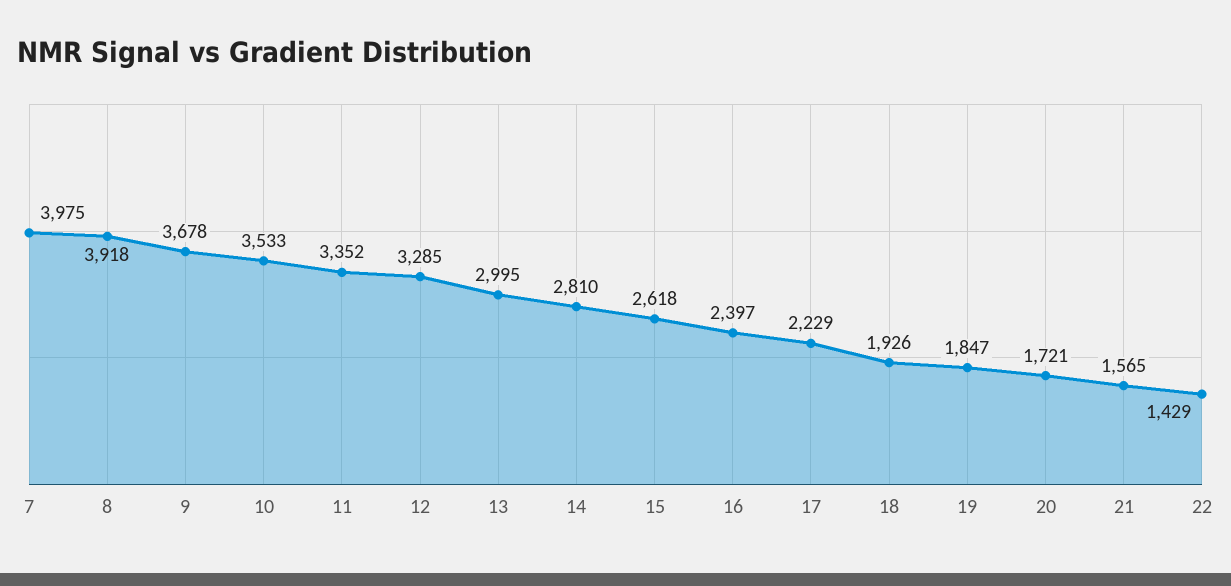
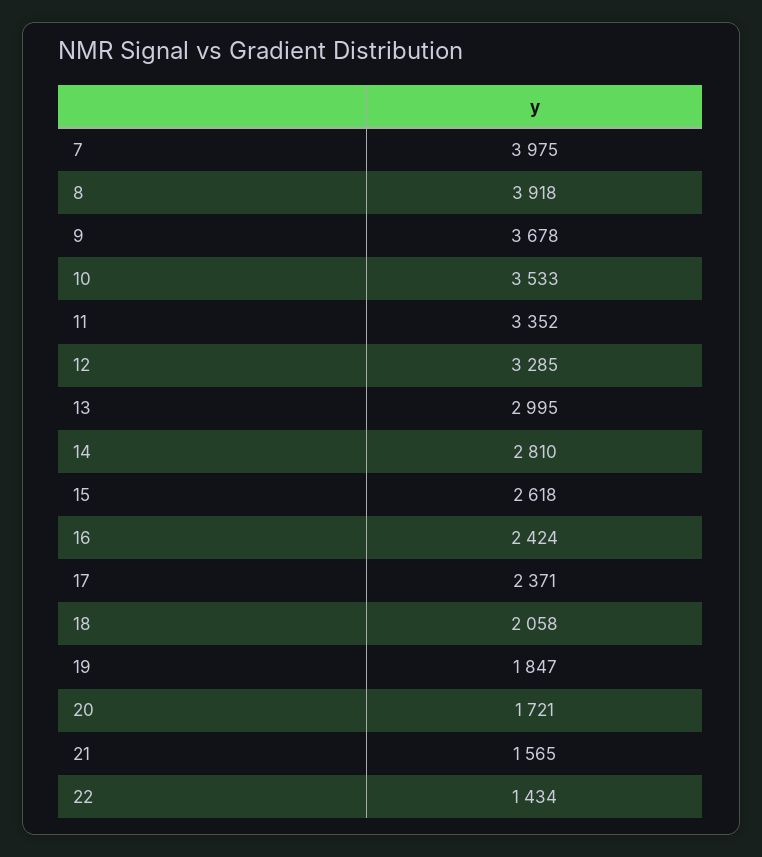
16: 2397 -> 2424
17: 2229 -> 2371
18: 1926 -> 2058
22: 1429 -> 1434

